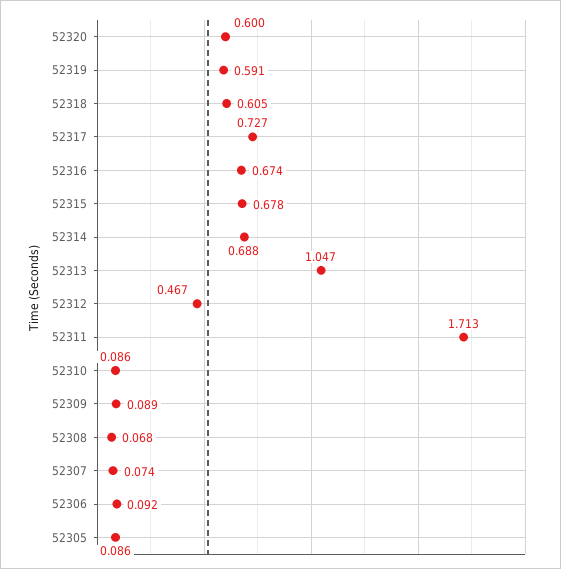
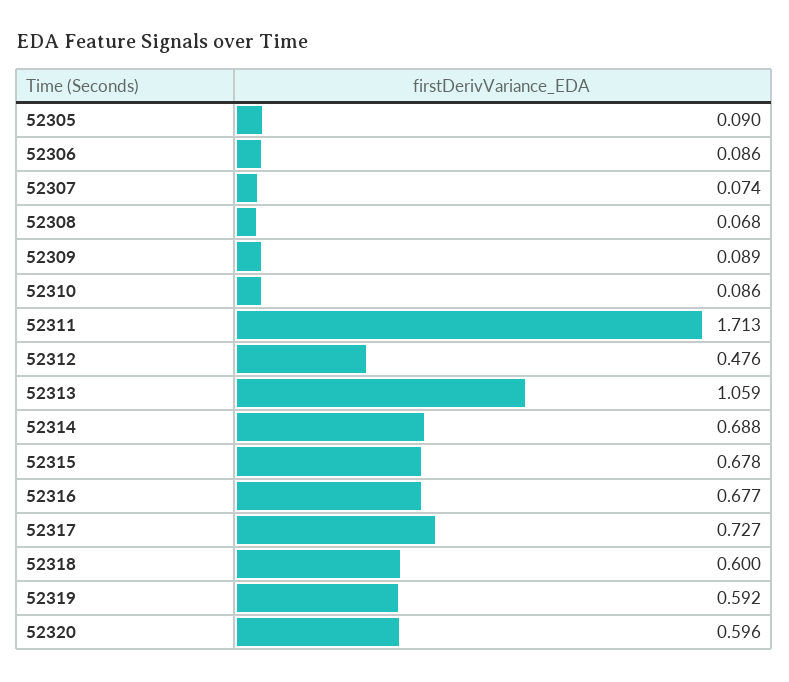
52320: 0.6 -> 0.596
52319: 0.591 -> 0.592
52318: 0.605 -> 0.6
52316: 0.674 -> 0.677
52313: 1.047 -> 1.059
52312: 0.467 -> 0.476
52306: 0.092 -> 0.086
52305: 0.086 -> 0.09

